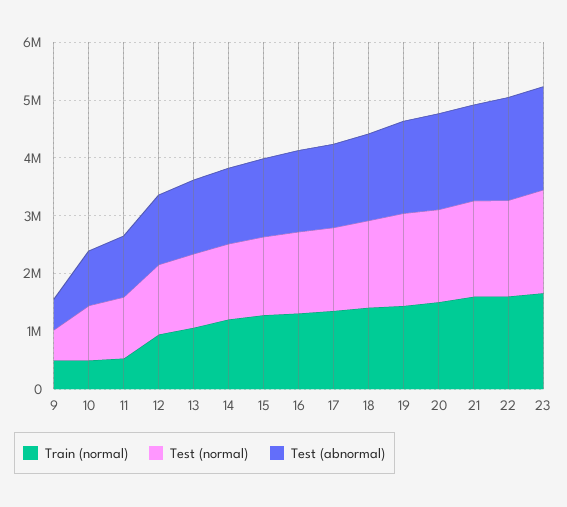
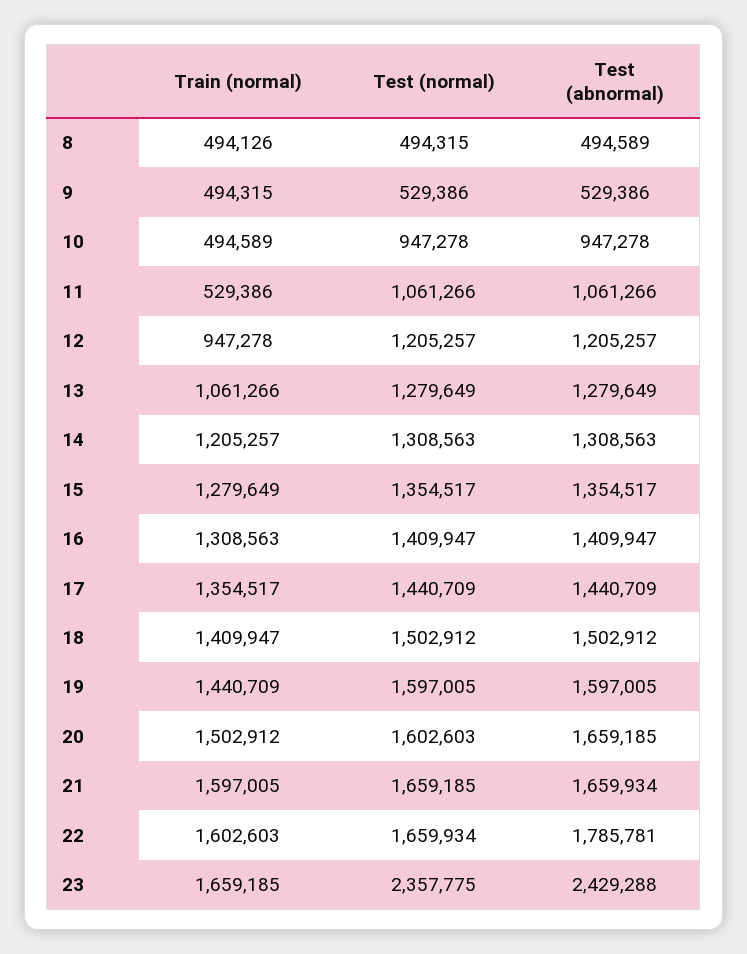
Test (normal), 23: 1800000 -> 2357775
Test (abnormal), 23: 1800000 -> 2429288
Train (normal), 8: none -> 494126
Test (normal), 8: none -> 494315
Test (abnormal), 8: none -> 494589

